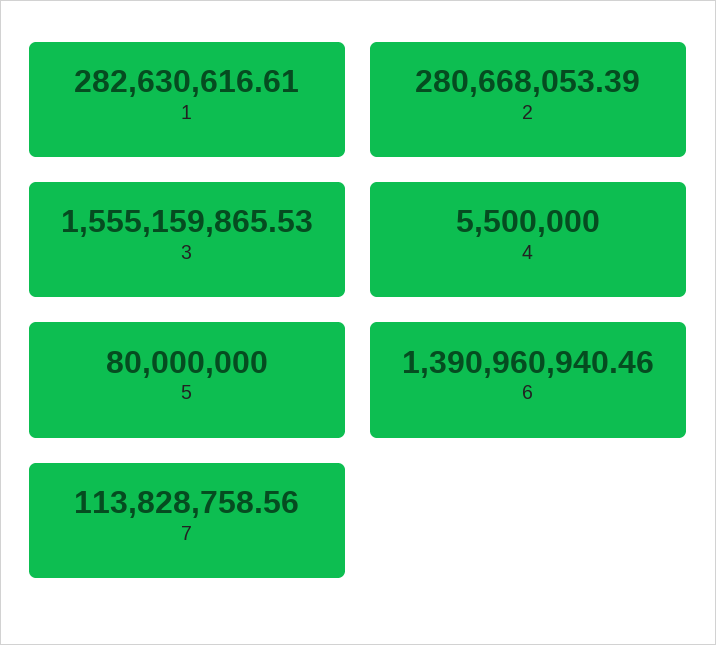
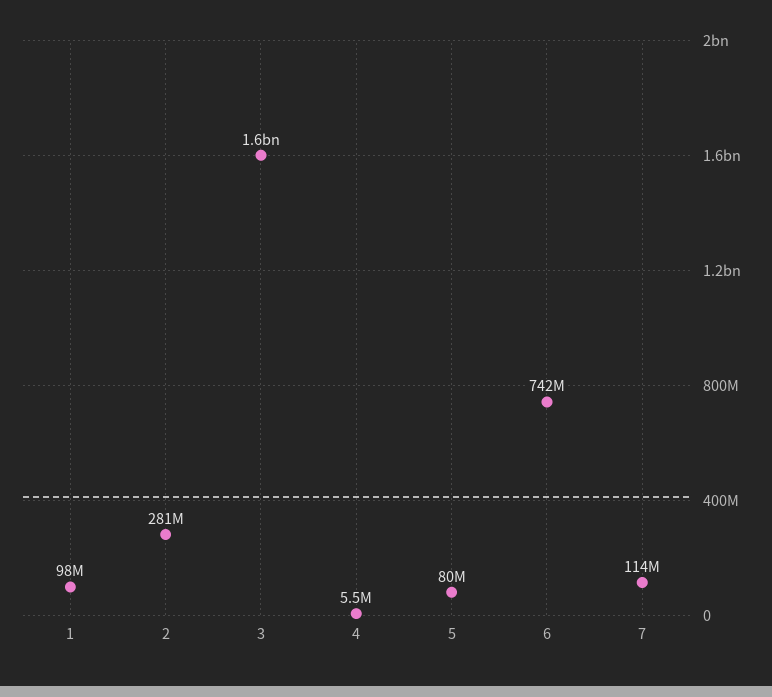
1: 282630616.61 -> 98000000
6: 1390960940.46 -> 742000000

